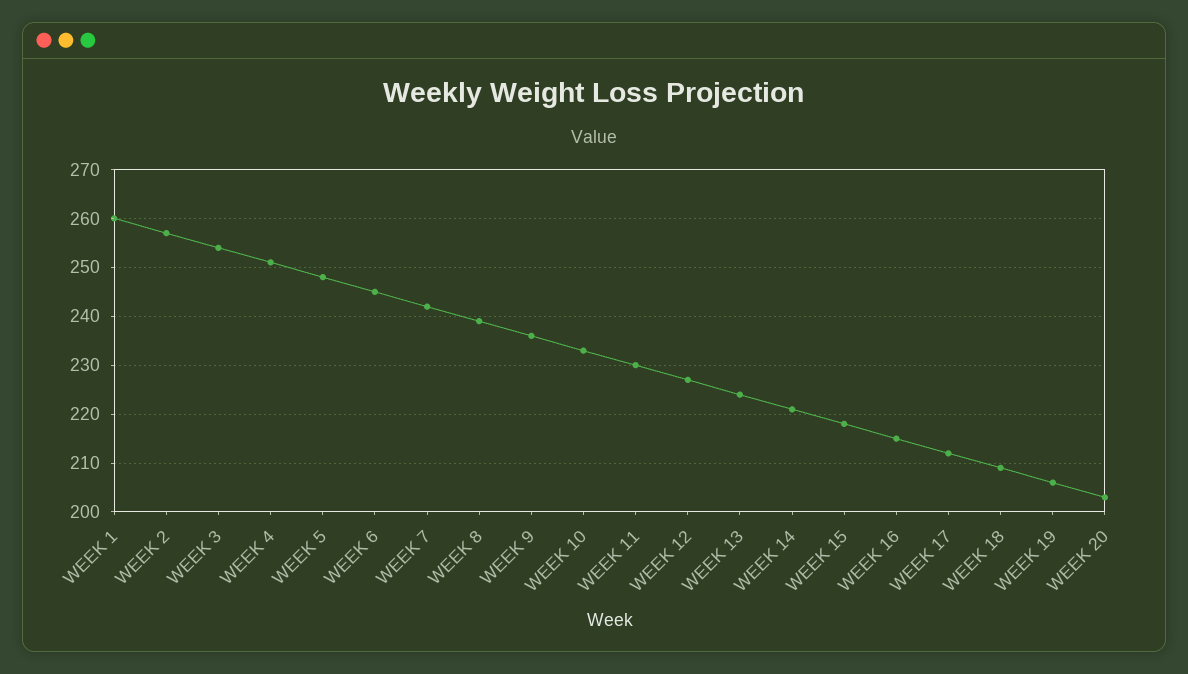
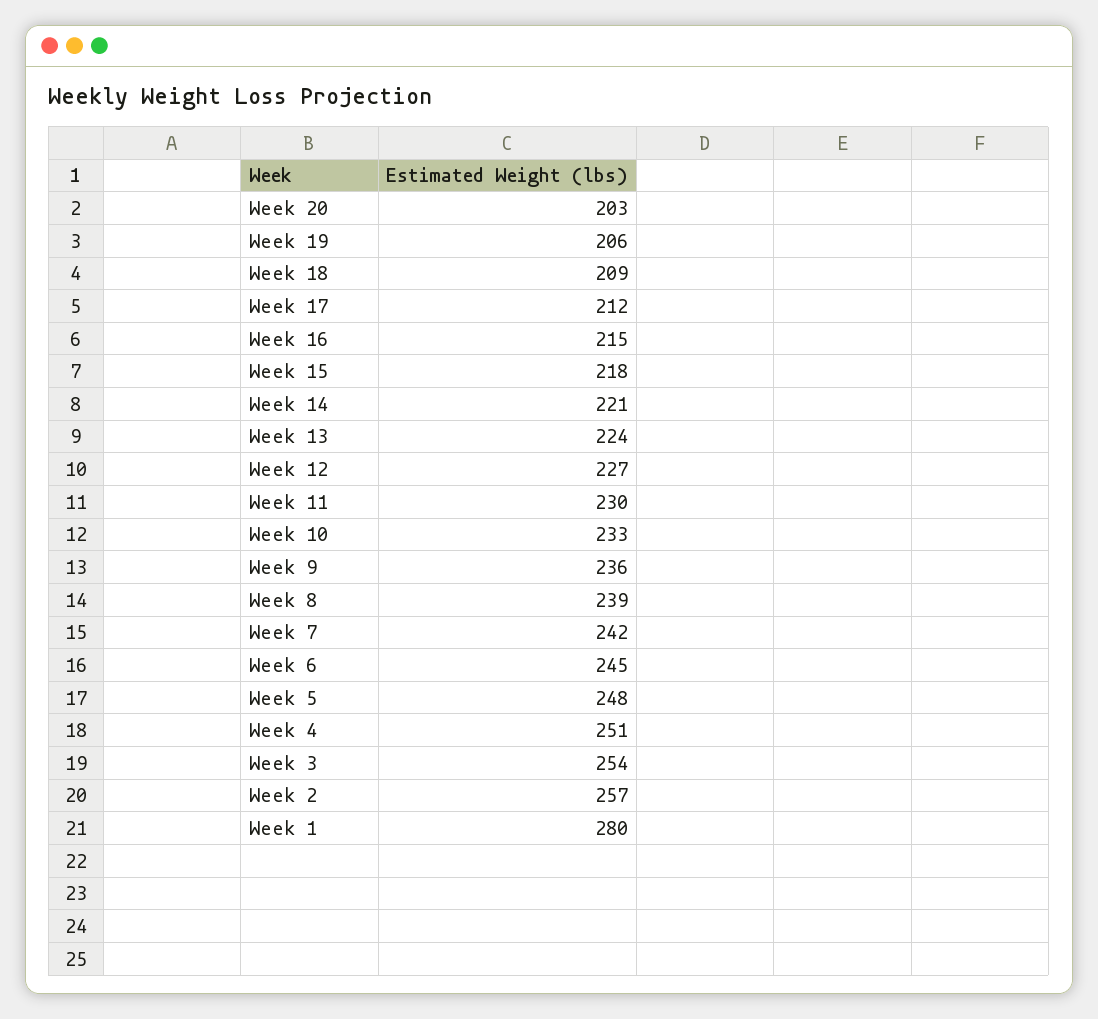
WEEK 1: 260 -> 280

